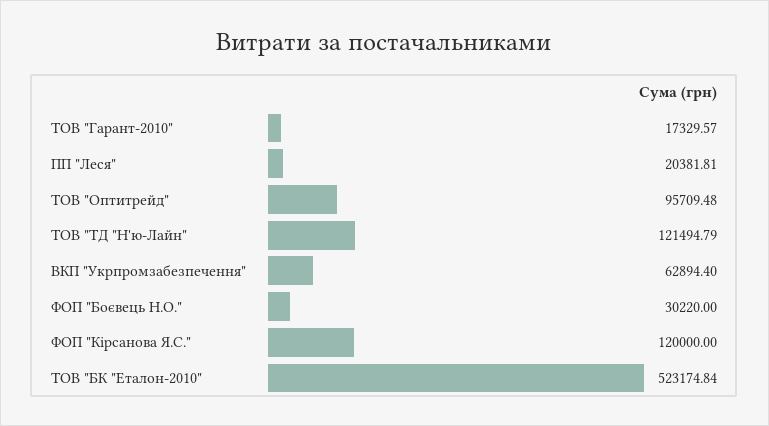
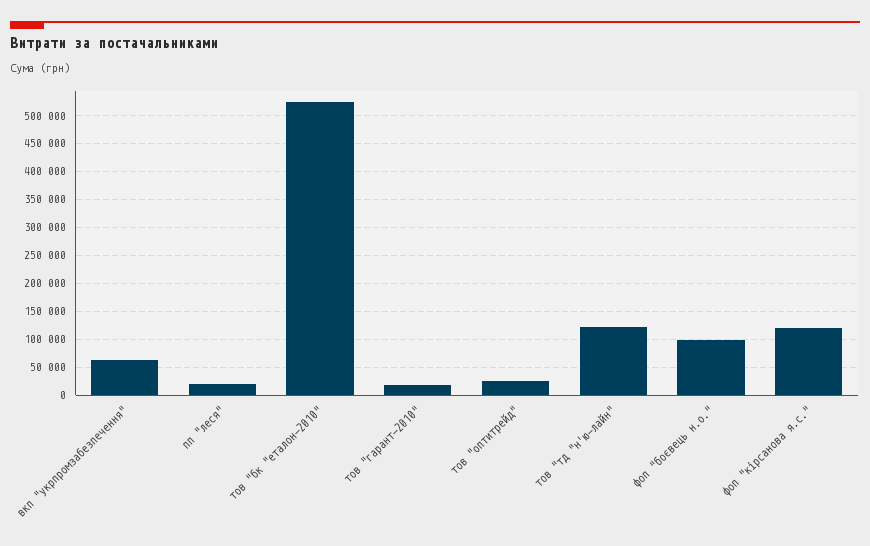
ТОВ "Оптитрейд": 95709.48 -> 25000
ФОП "Боєвець Н.О.": 30220 -> 100000

